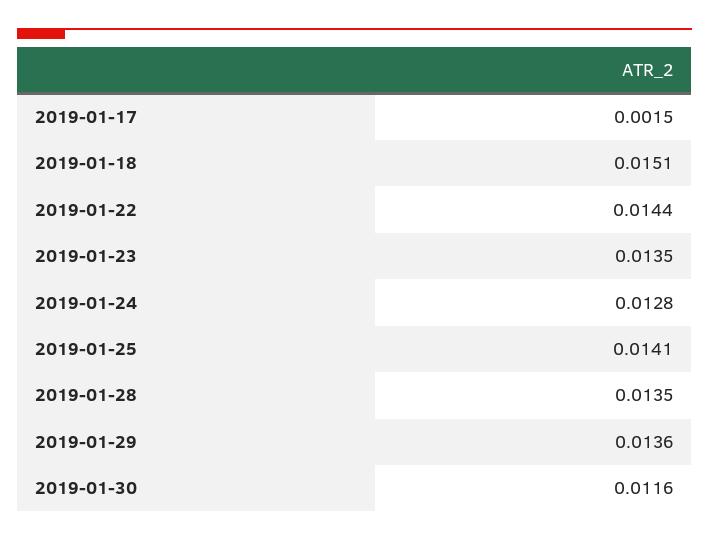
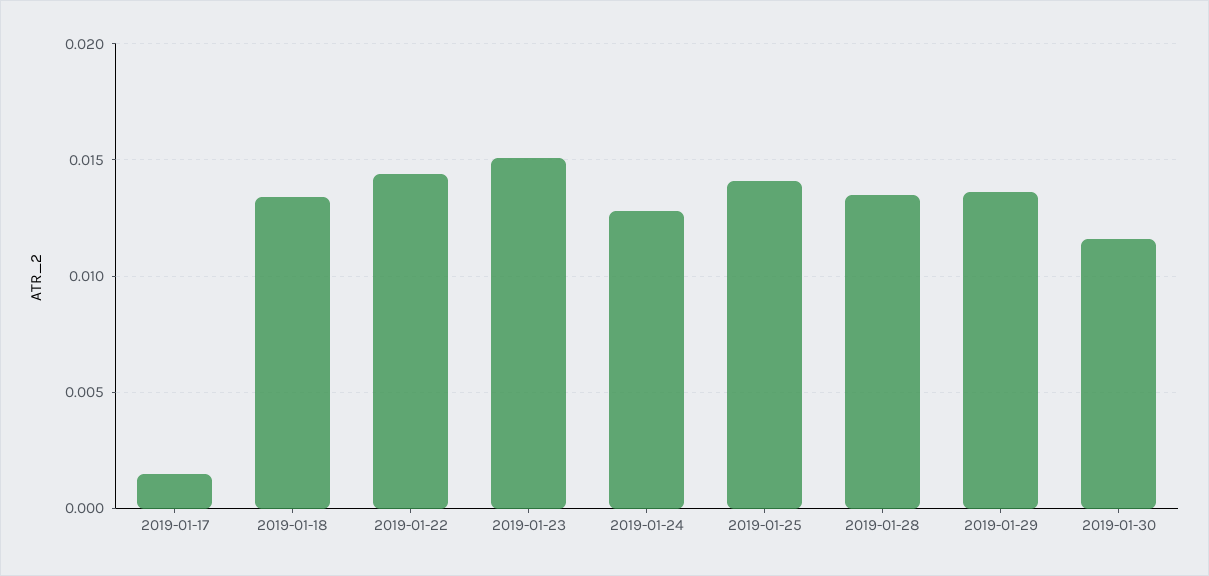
2019-01-18: 0.0151 -> 0.0135
2019-01-23: 0.0135 -> 0.015

